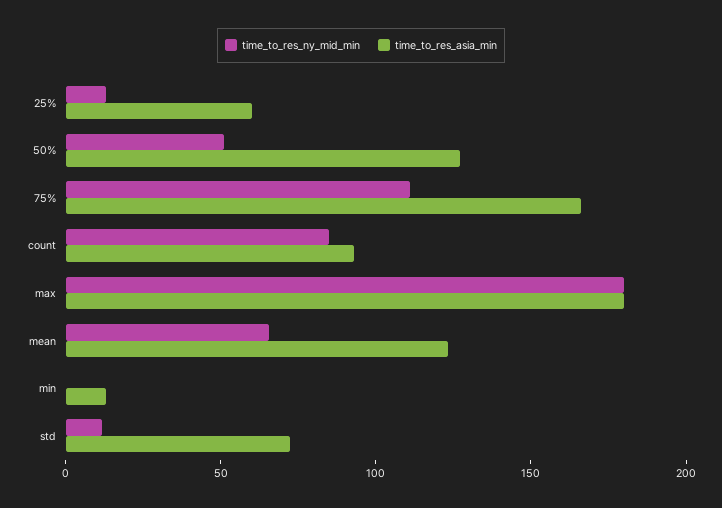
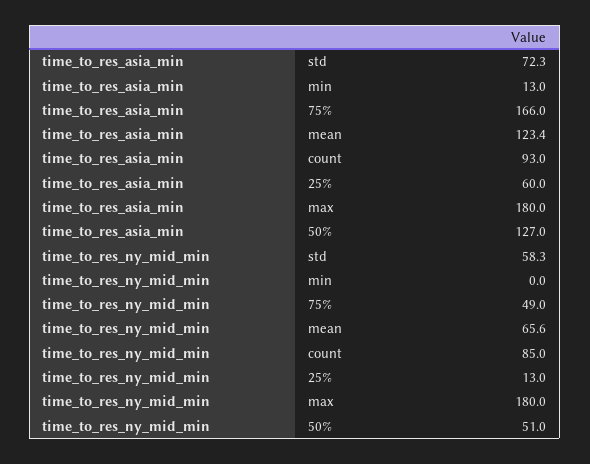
time_to_res_ny_mid_min, 75%: 110 -> 49
time_to_res_ny_mid_min, std: 10 -> 58.3

